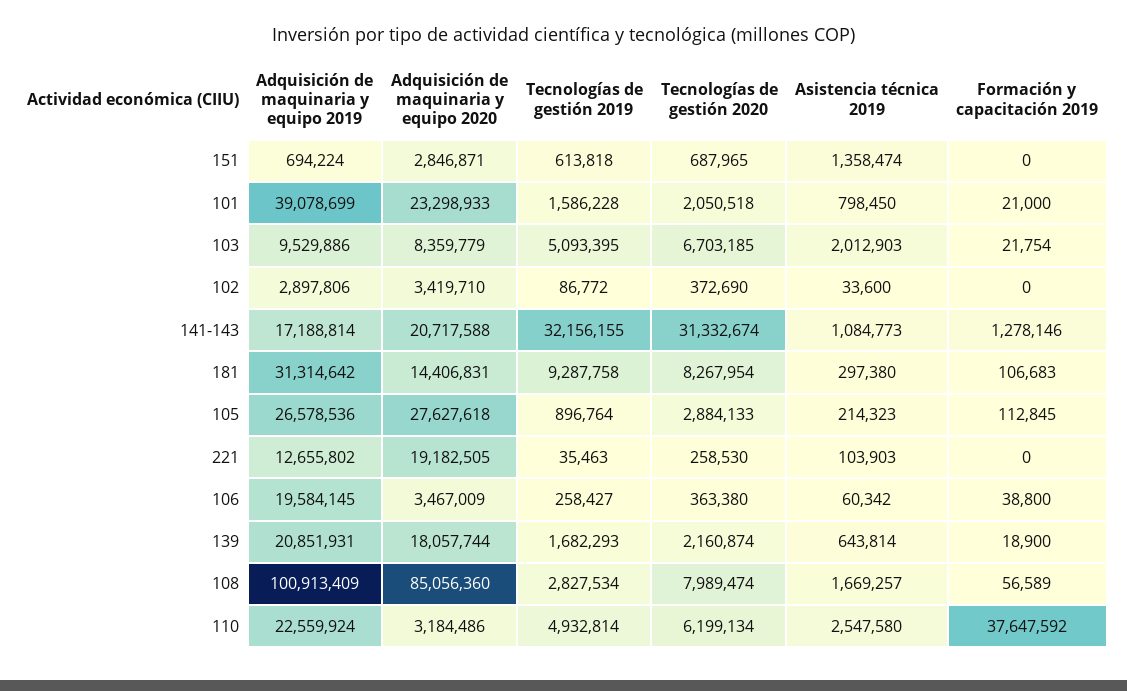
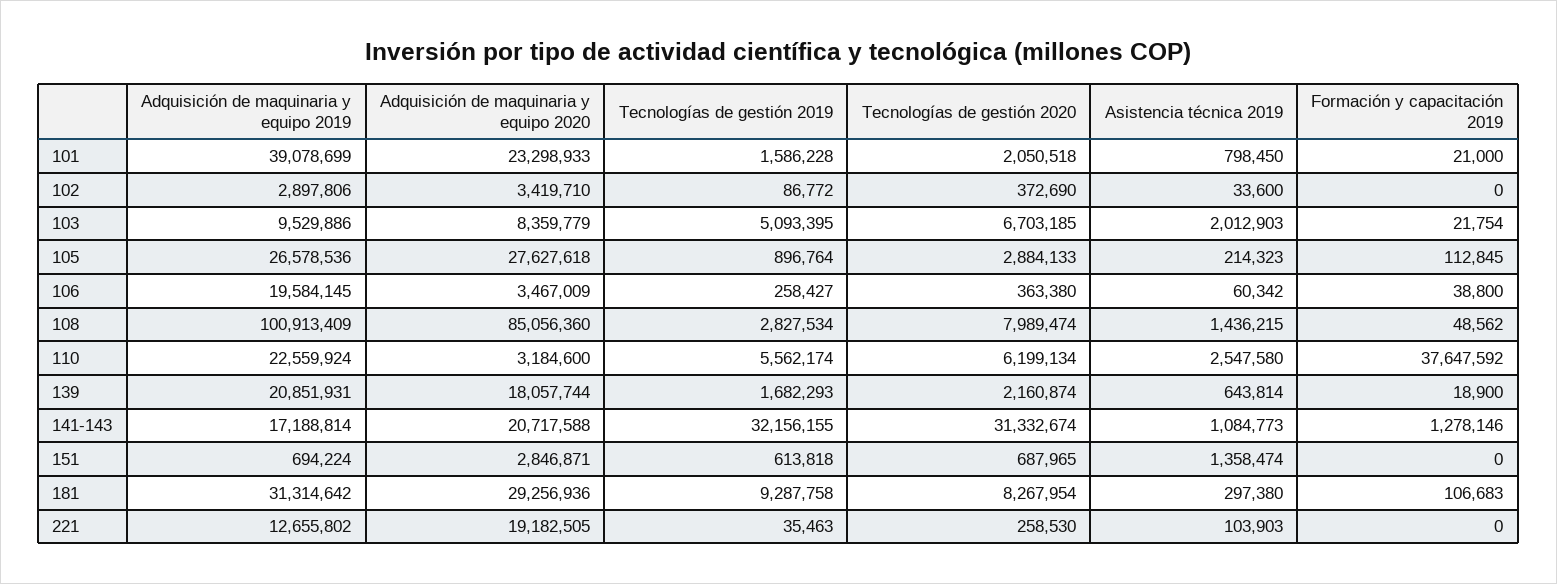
Adquisición de maquinaria y equipo 2020, 181: 14406831 -> 29256936
Asistencia técnica 2019, 108: 1669257 -> 1436215
Formación y capacitación 2019, 108: 56589 -> 48562
Adquisición de maquinaria y equipo 2020, 110: 3184486 -> 3184600
Tecnologías de gestión 2019, 110: 4932814 -> 5562174

